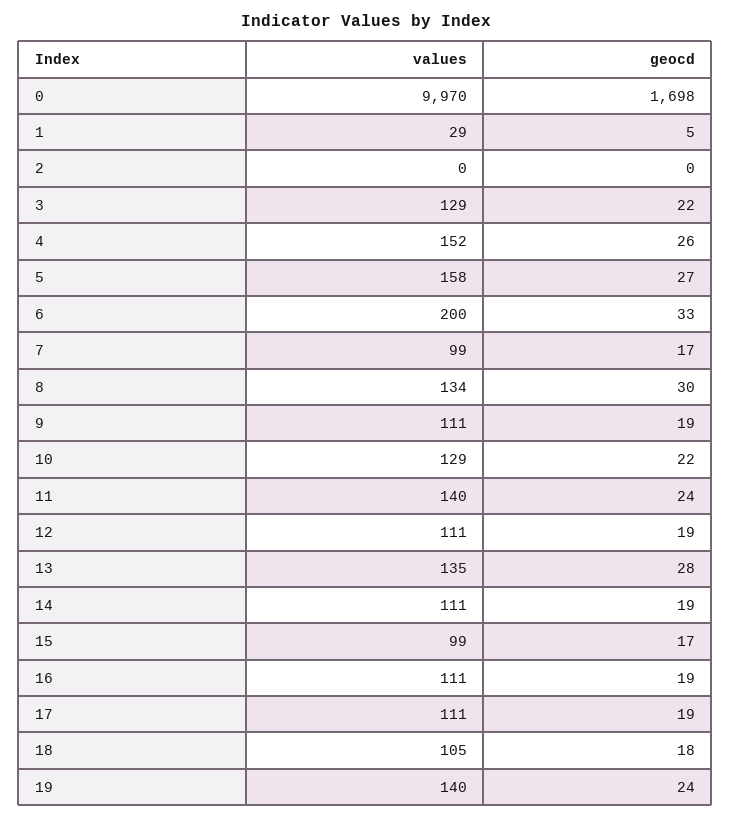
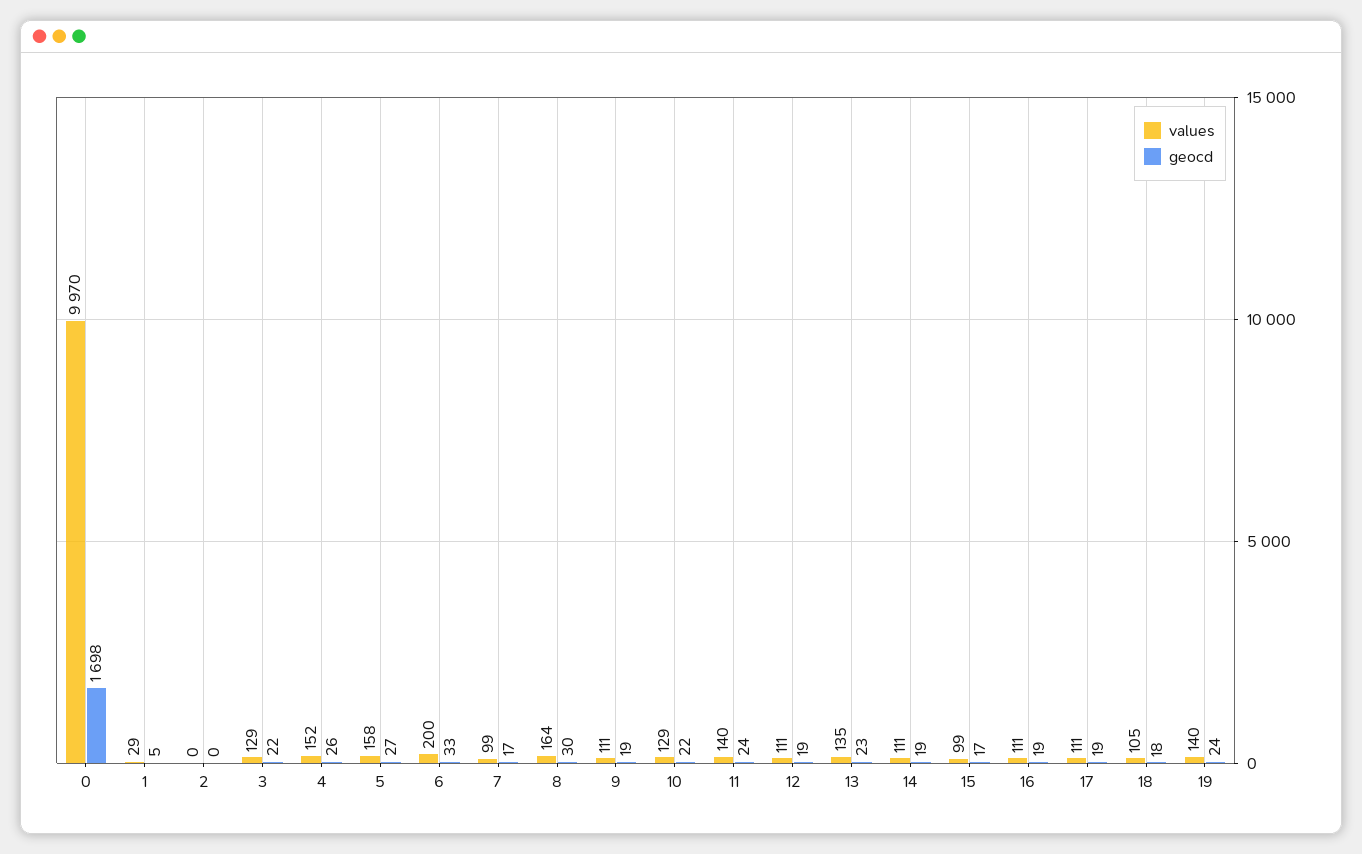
values, 8: 134 -> 164
geocd, 13: 28 -> 23

